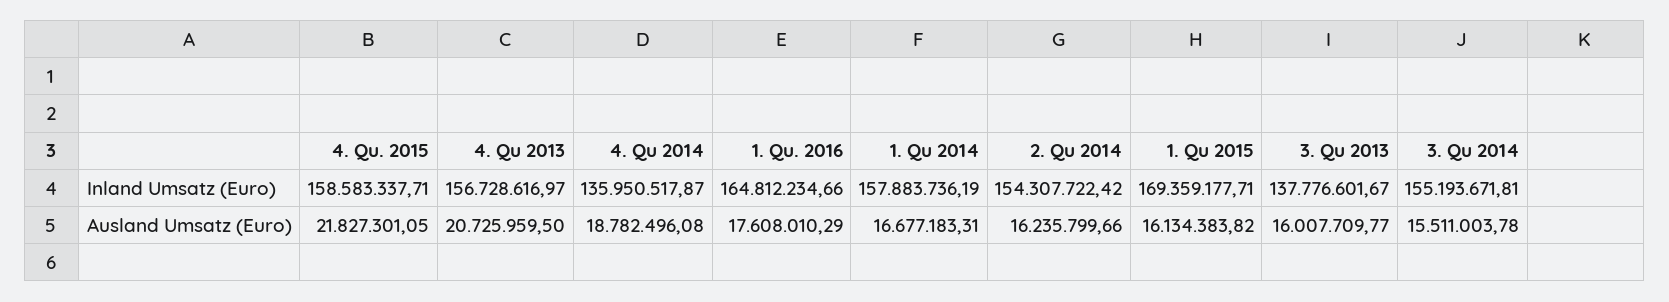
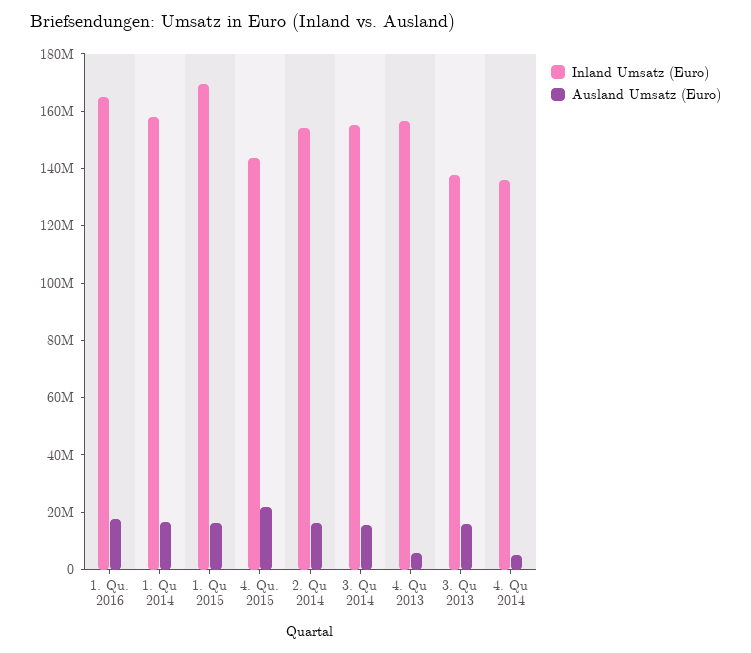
Inland Umsatz (Euro), 4. Qu. 2015: 158583337.71 -> 145000000
Ausland Umsatz (Euro), 4. Qu 2013: 20725959.5 -> 5000000
Ausland Umsatz (Euro), 4. Qu 2014: 18782496.08 -> 5000000

